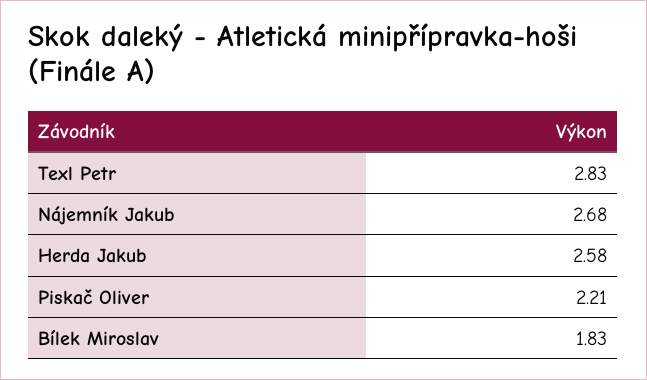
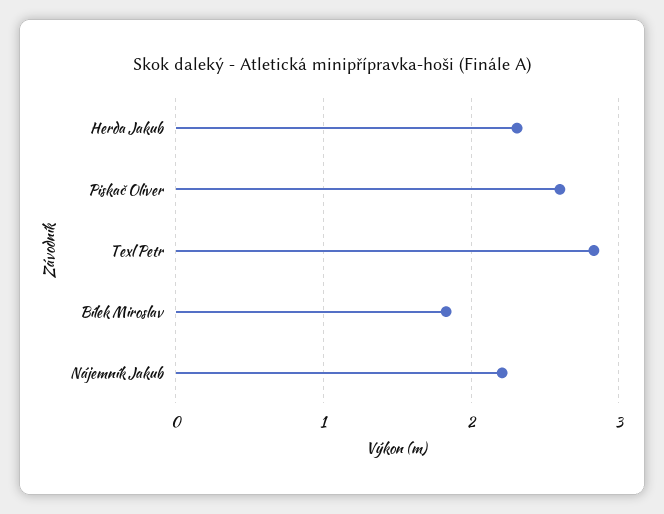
Nájemník Jakub: 2.68 -> 2.2
Herda Jakub: 2.58 -> 2.3
Piskač Oliver: 2.21 -> 2.6

